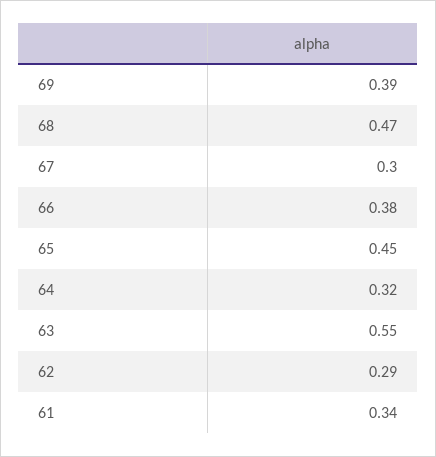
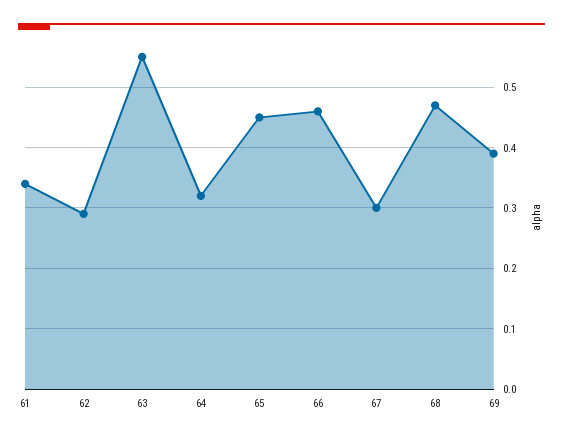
66: 0.38 -> 0.46

